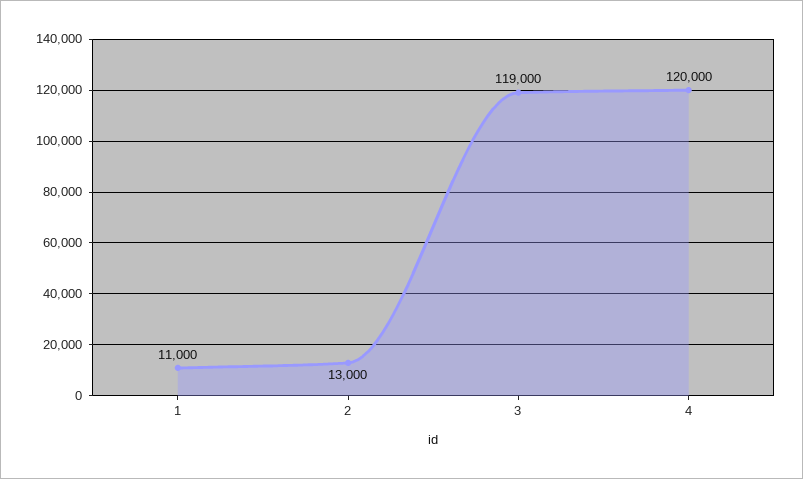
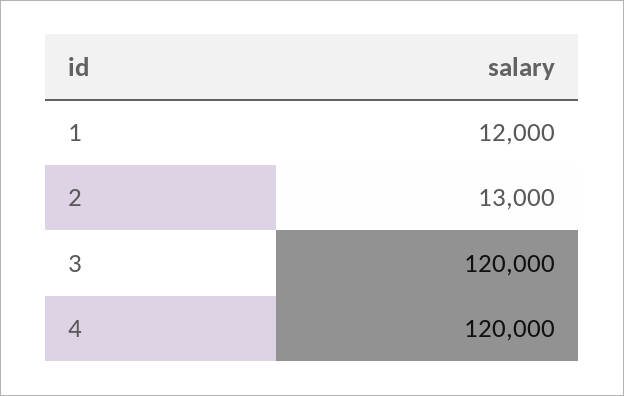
1: 11000 -> 12000
3: 119000 -> 120000

